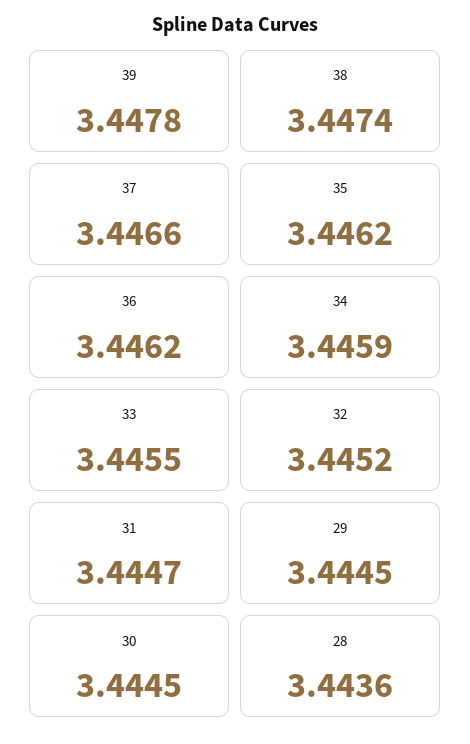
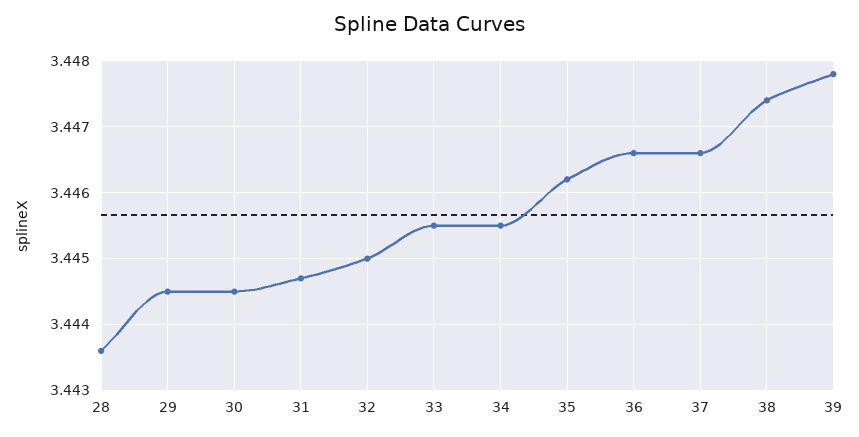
36: 3.4462 -> 3.4466
34: 3.4459 -> 3.4455
32: 3.4452 -> 3.445

